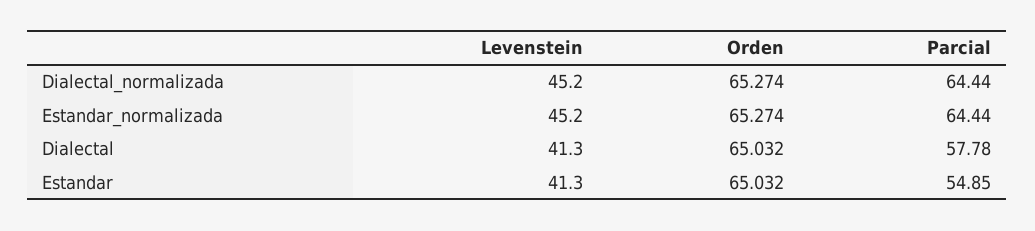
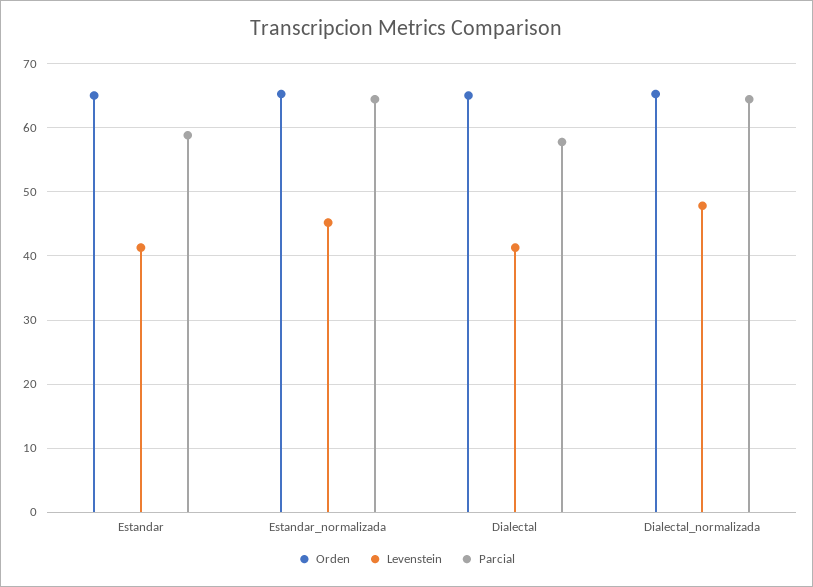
Levenstein, Dialectal_normalizada: 45.2 -> 48
Parcial, Estandar: 54.85 -> 59

